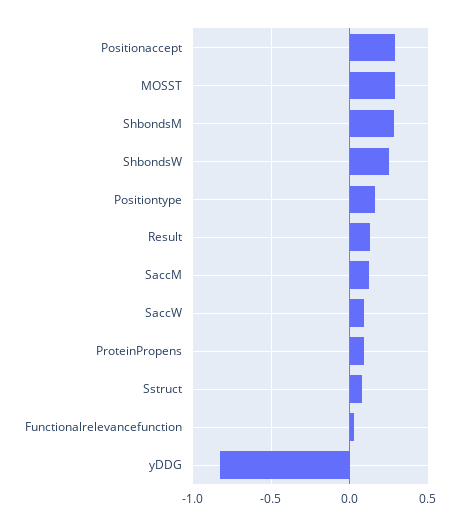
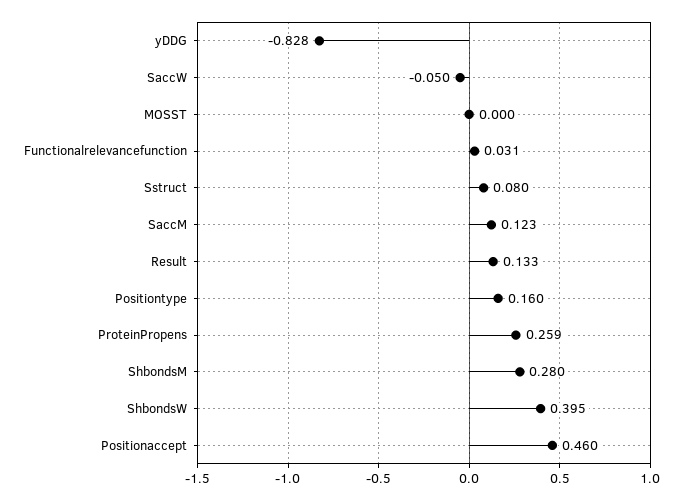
Positionaccept: 0.3 -> 0.46
MOSST: 0.3 -> 0
ShbondsW: 0.25 -> 0.395
SaccW: 0.1 -> -0.05
ProteinPropens: 0.1 -> 0.259

